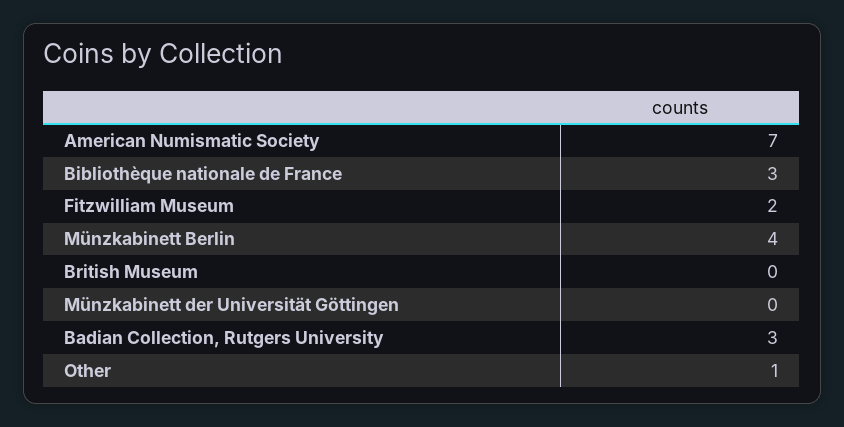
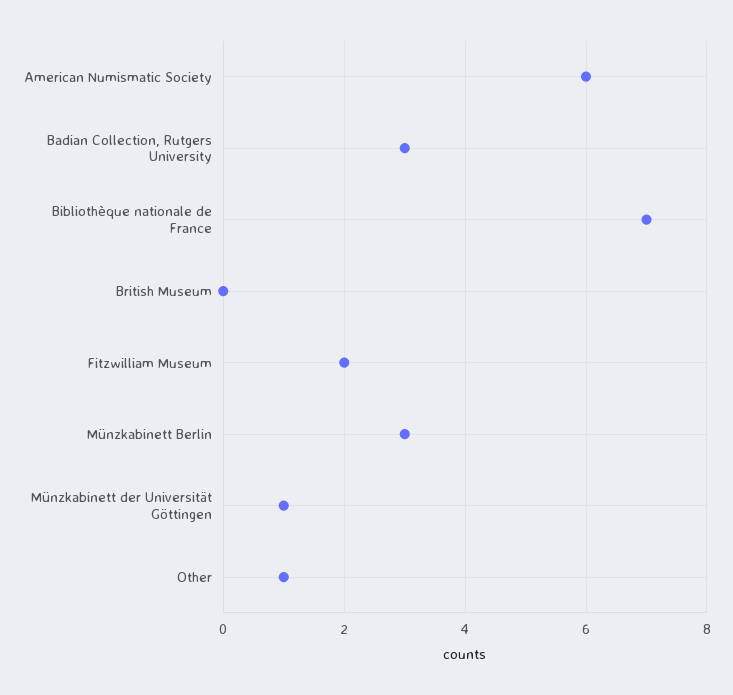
American Numismatic Society: 7 -> 6
Bibliothèque nationale de France: 3 -> 7
Münzkabinett Berlin: 4 -> 3
Münzkabinett der Universität Göttingen: 0 -> 1

